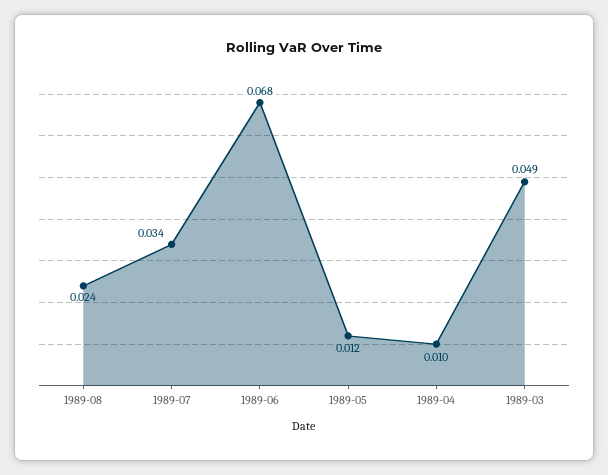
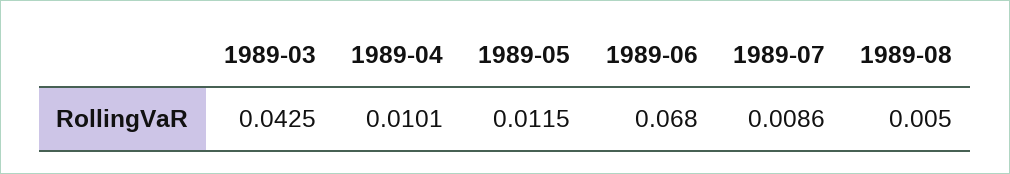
1989-08: 0.024 -> 0.005
1989-07: 0.034 -> 0.0086
1989-03: 0.049 -> 0.0425

